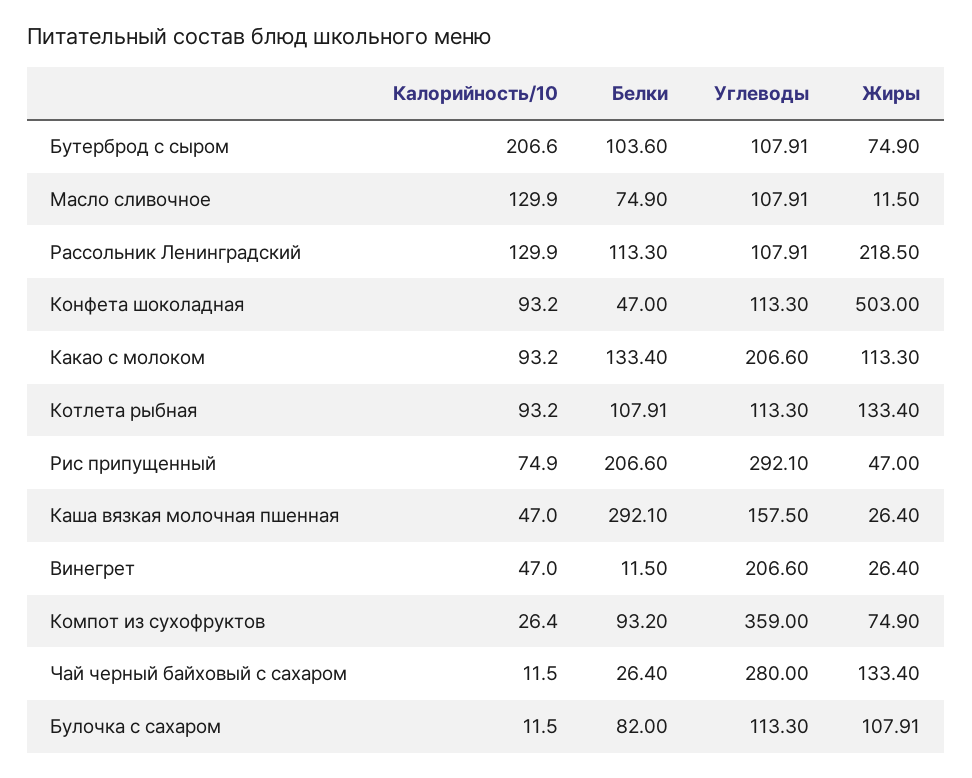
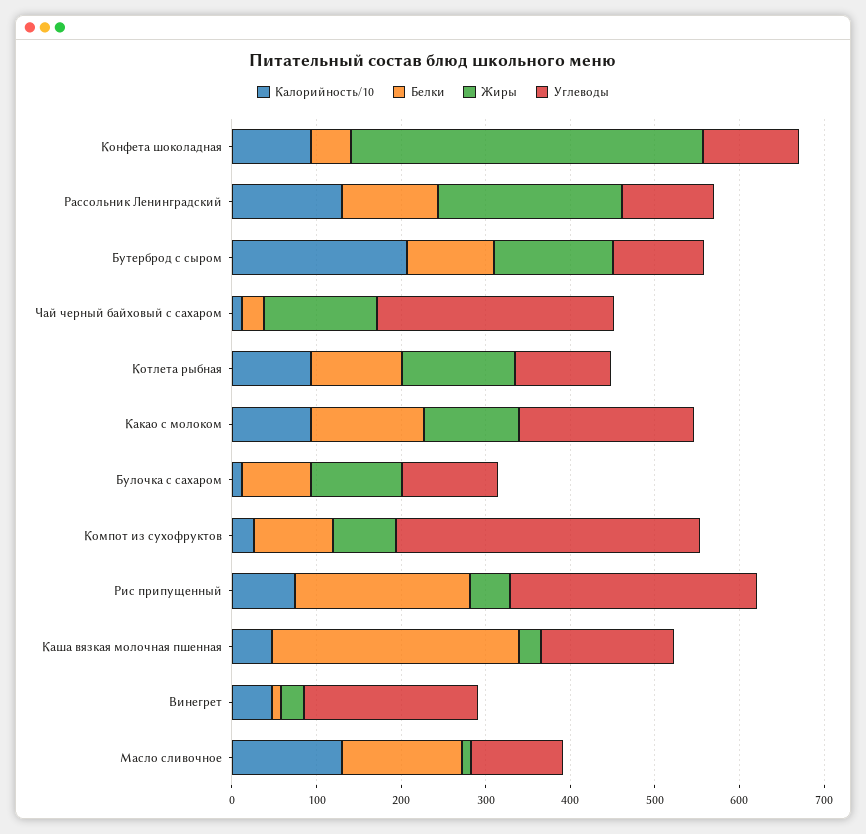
Жиры, Бутерброд с сыром: 74.9 -> 140
Белки, Масло сливочное: 74.9 -> 140
Жиры, Конфета шоколадная: 503 -> 420

